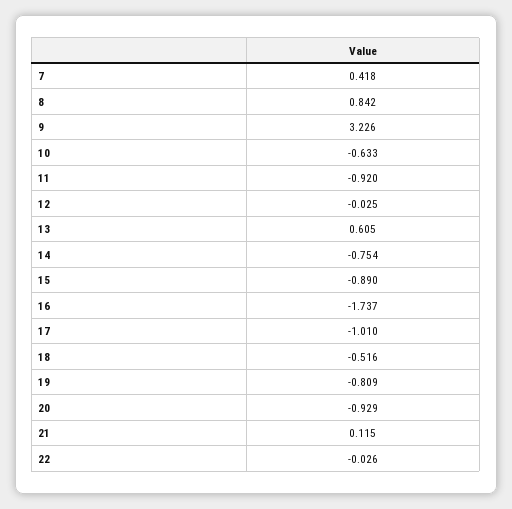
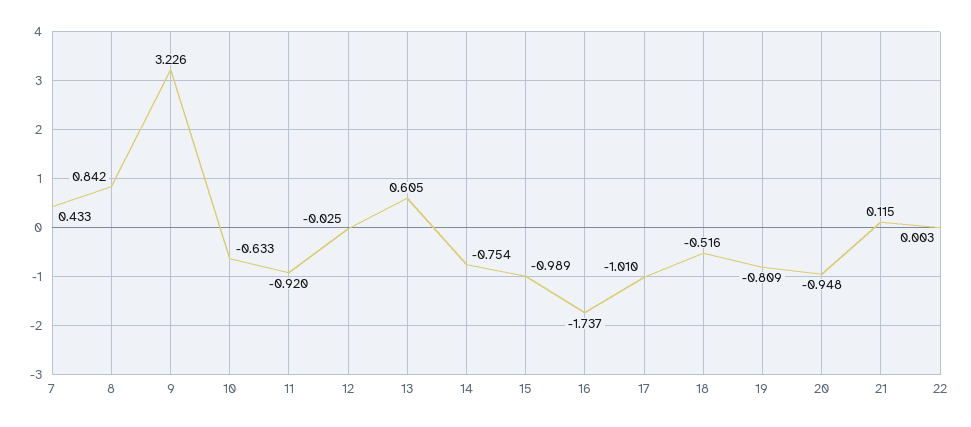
7: 0.418 -> 0.433
15: -0.89 -> -0.989
20: -0.929 -> -0.948
22: -0.026 -> 0.003

